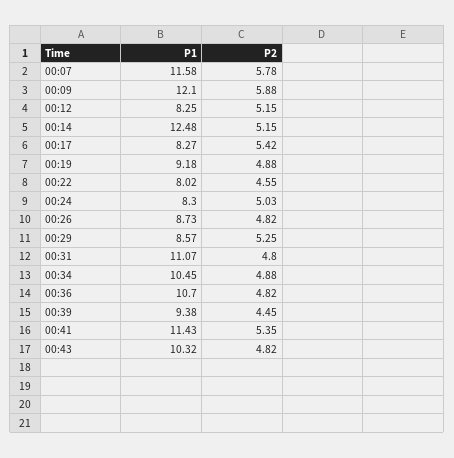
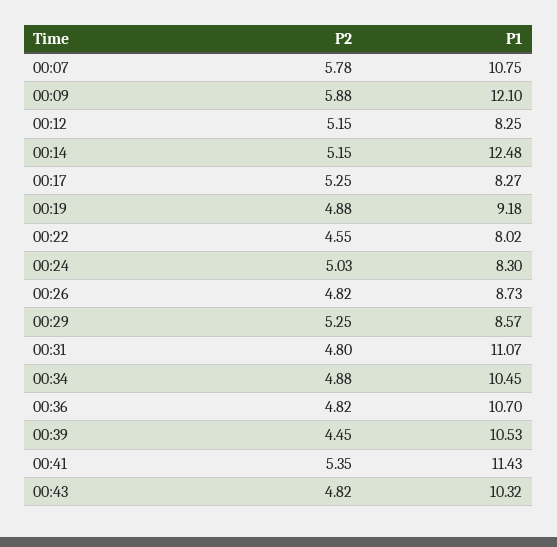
P1, 00:07: 11.58 -> 10.75
P2, 00:17: 5.42 -> 5.25
P1, 00:39: 9.38 -> 10.53

